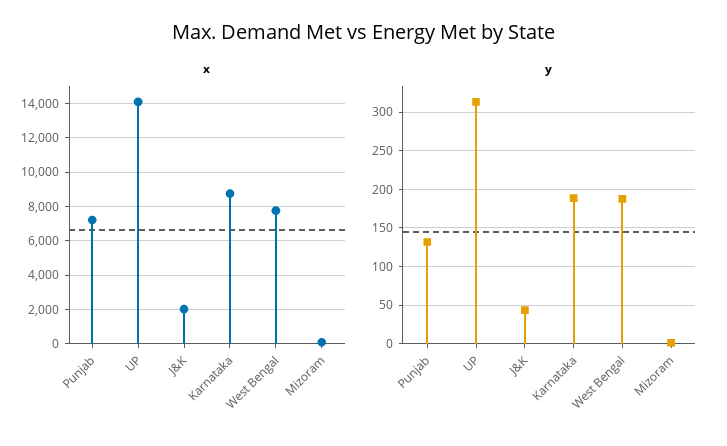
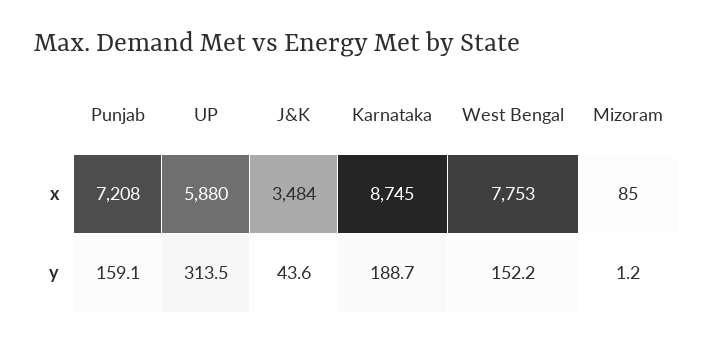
x, UP: 14000 -> 5880
x, J&K: 2000 -> 3484
y, Punjab: 130 -> 159.1
y, West Bengal: 190 -> 152.2

